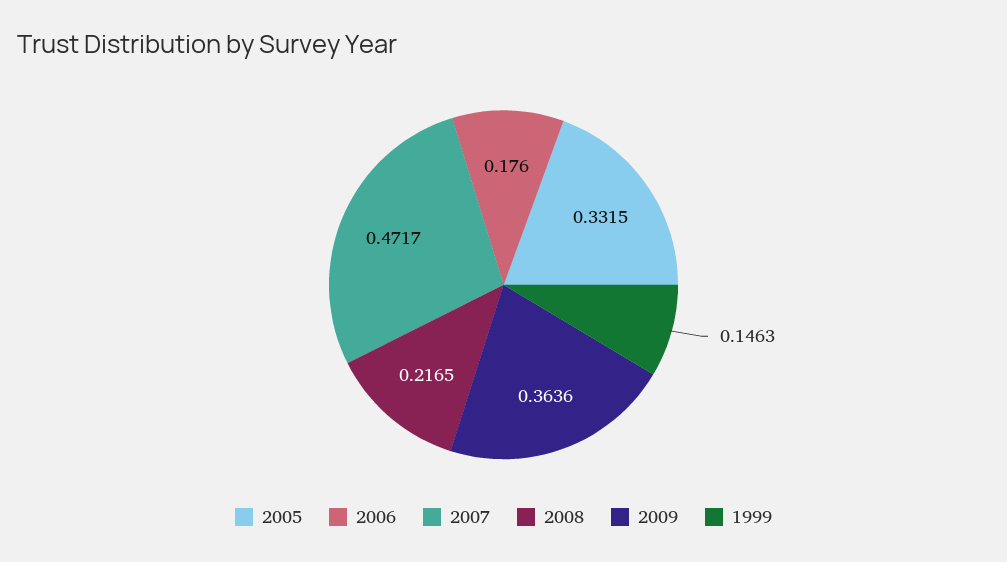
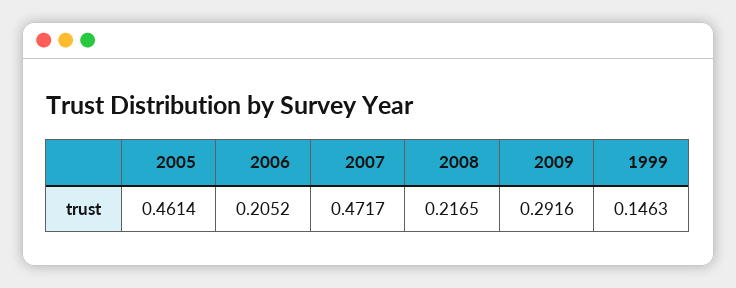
2005: 0.3315 -> 0.4614
2006: 0.176 -> 0.2052
2009: 0.3636 -> 0.2916

